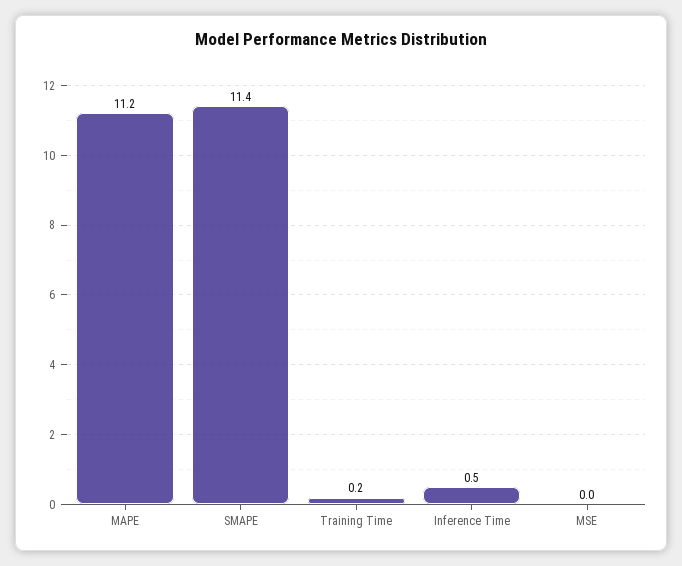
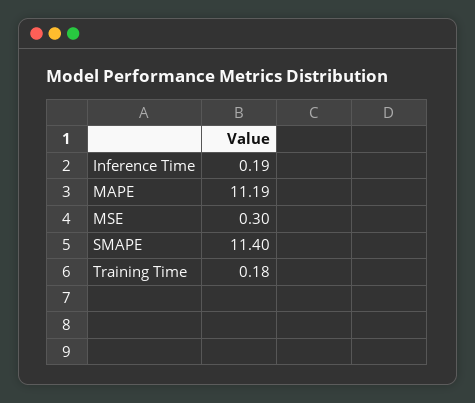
Inference Time: 0.5 -> 0.19
MSE: 0 -> 0.3

